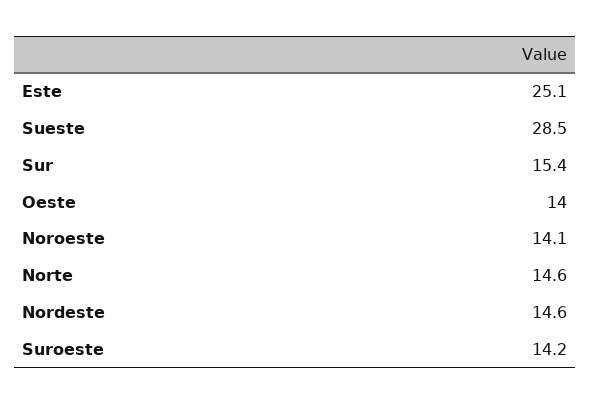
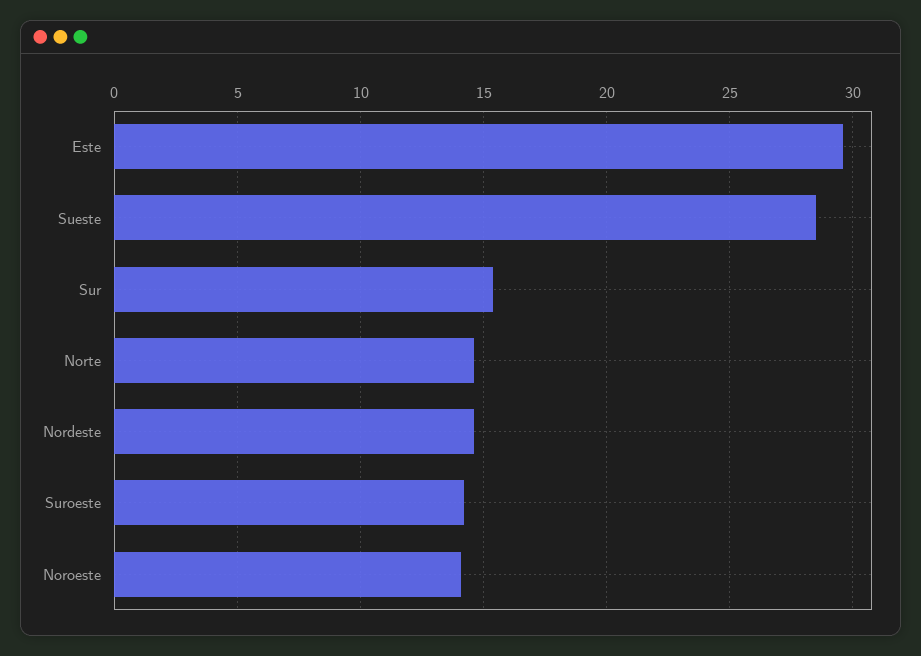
Este: 25.1 -> 29.5
Oeste: 14 -> none

